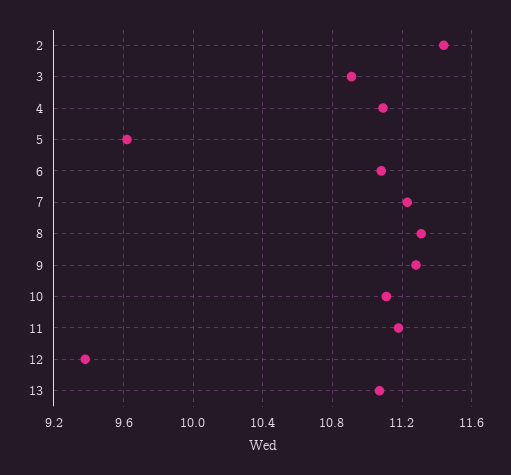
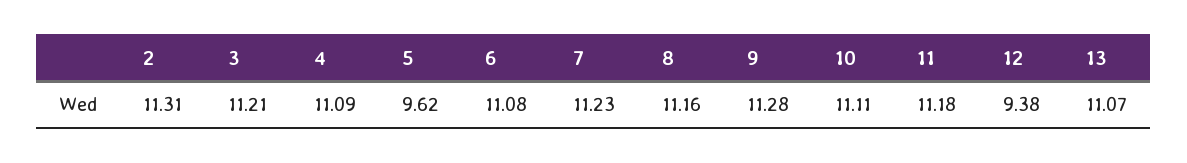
2: 11.45 -> 11.31
3: 10.9 -> 11.21
8: 11.3 -> 11.16

